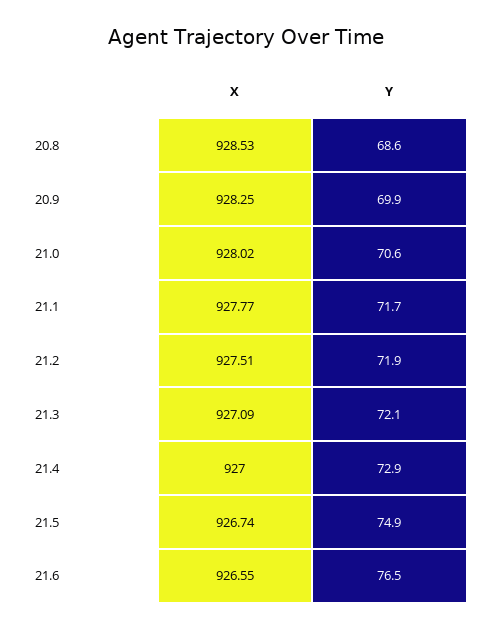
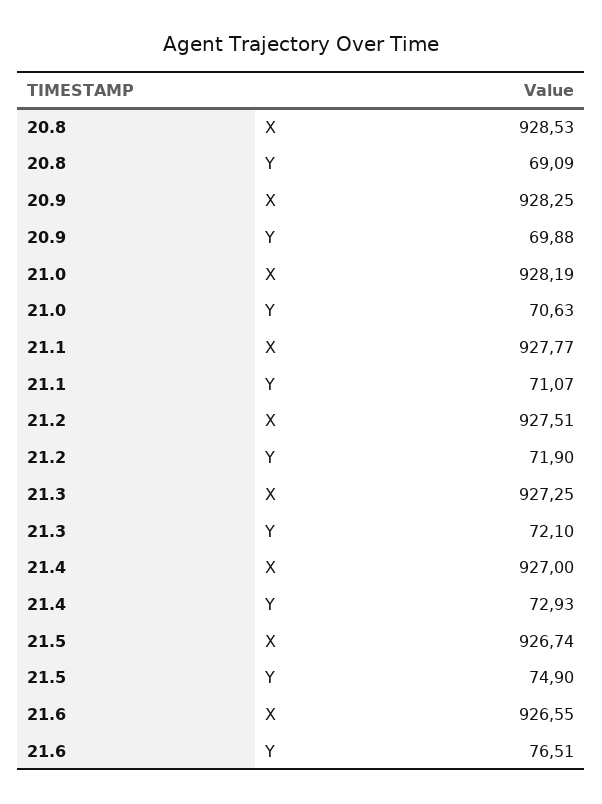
Y, 20.8: 68.6 -> 69.09
X, 21.0: 928.02 -> 928.19
Y, 21.1: 71.7 -> 71.07
X, 21.3: 927.09 -> 927.25

